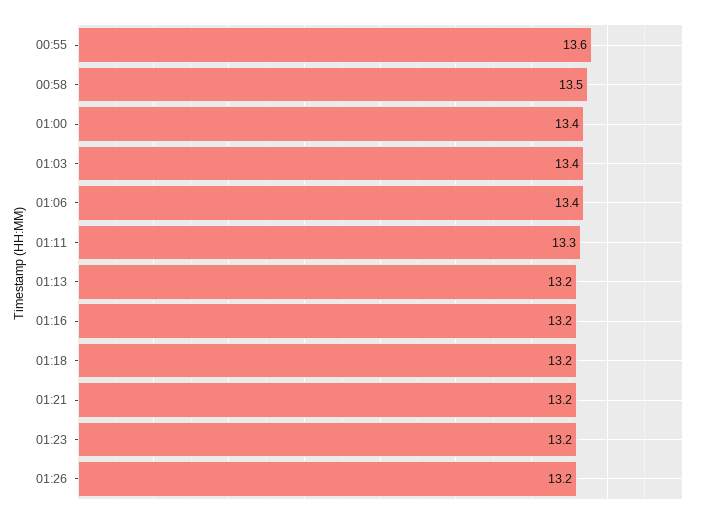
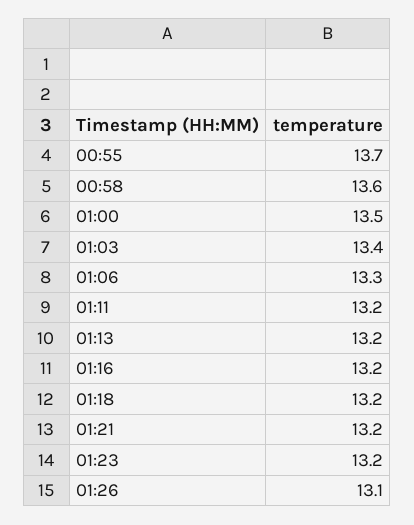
00:55: 13.6 -> 13.7
00:58: 13.5 -> 13.6
01:00: 13.4 -> 13.5
01:06: 13.4 -> 13.3
01:11: 13.3 -> 13.2
01:26: 13.2 -> 13.1

